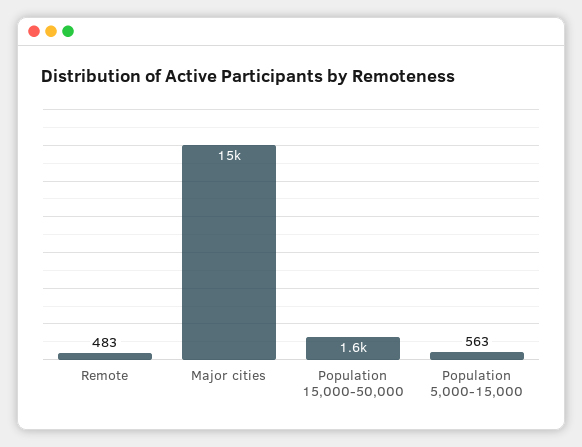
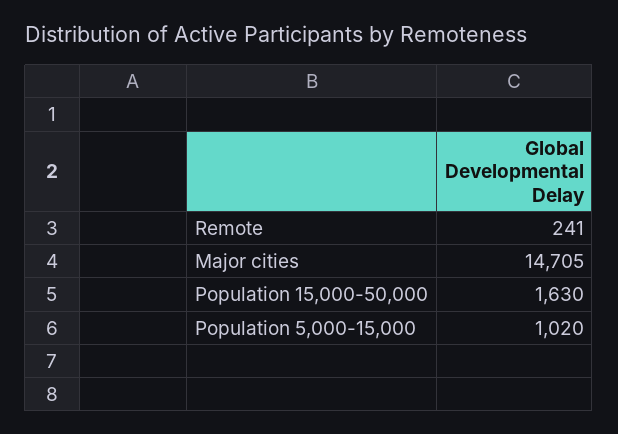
Remote: 483 -> 241
Population 5,000-15,000: 563 -> 1020

